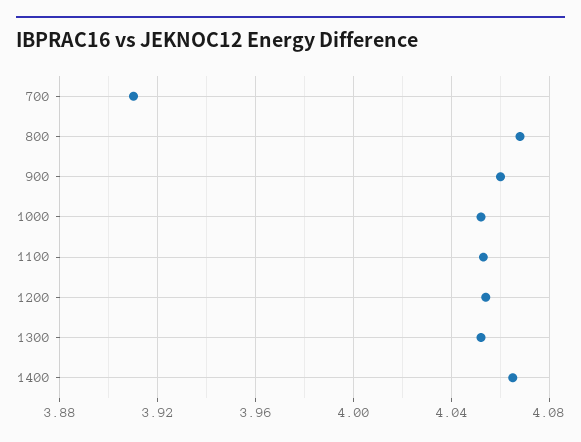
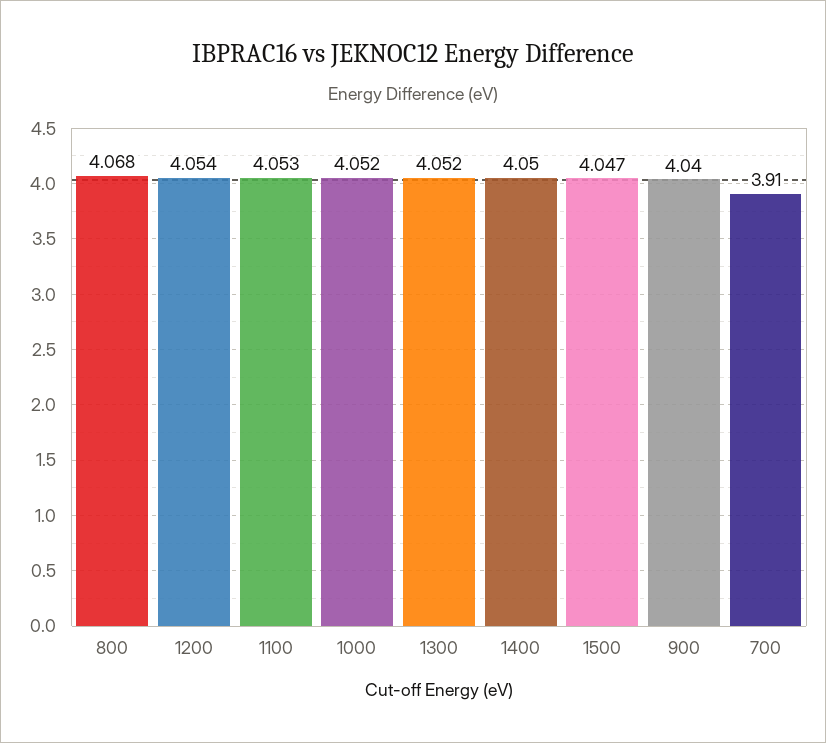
900: 4.06 -> 4.04
1400: 4.065 -> 4.05
1500: none -> 4.047

